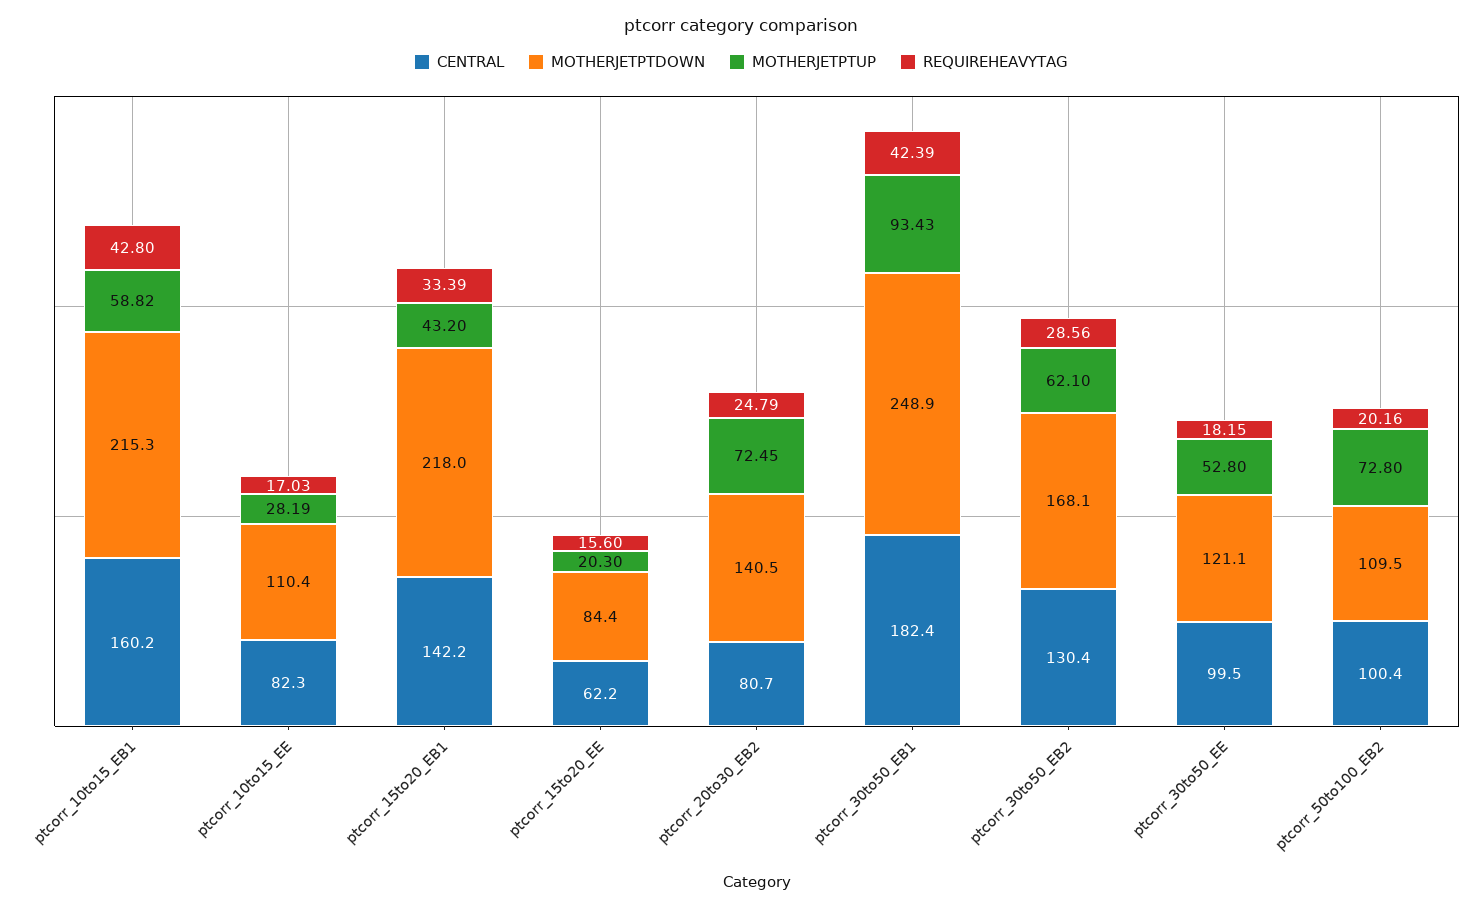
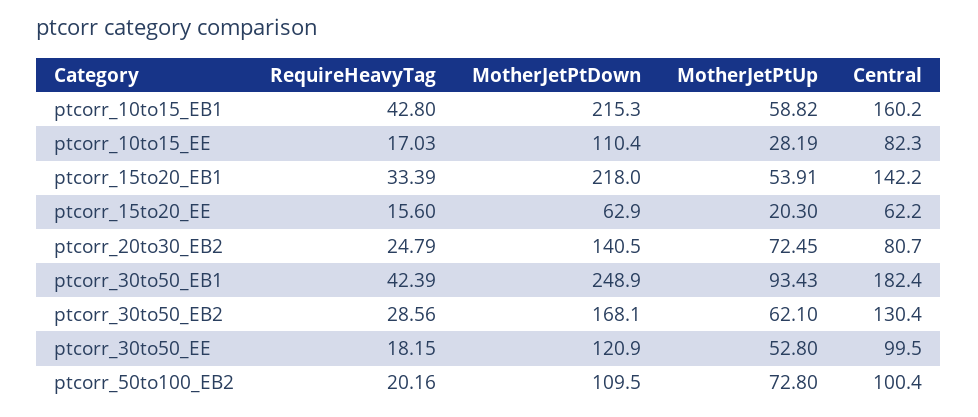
MOTHERJETPTUP, ptcorr_15to20_EB1: 43.2 -> 53.91
MOTHERJETPTDOWN, ptcorr_15to20_EE: 84.4 -> 62.9
MOTHERJETPTDOWN, ptcorr_30to50_EE: 121.1 -> 120.9

